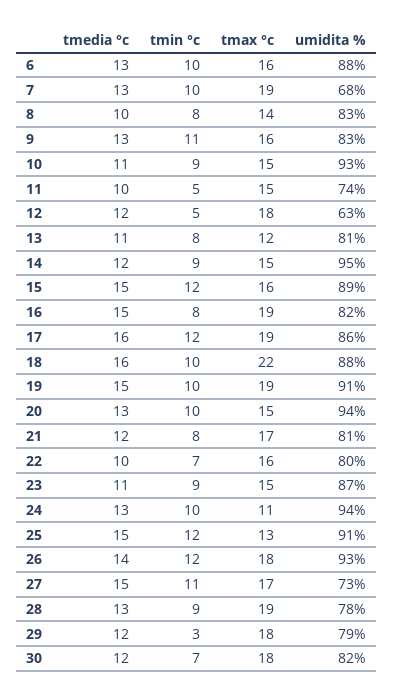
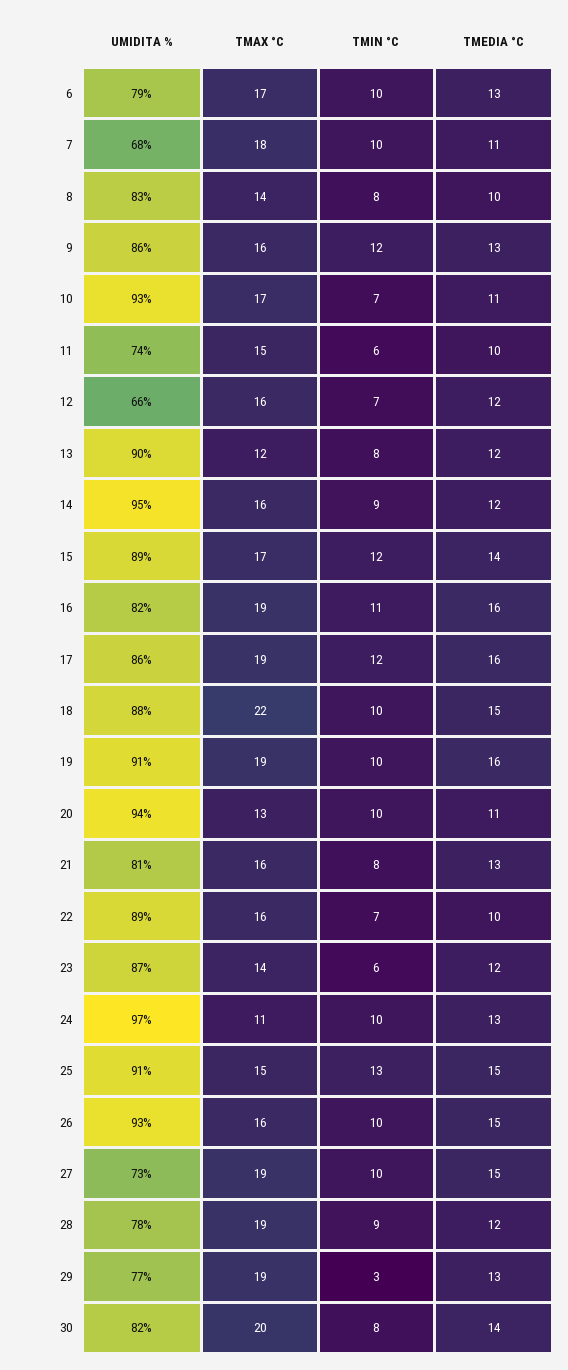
tmax °c, 6: 16 -> 17
umidita %, 6: 88 -> 79
tmedia °c, 7: 13 -> 11
tmax °c, 7: 19 -> 18
tmin °c, 9: 11 -> 12
umidita %, 9: 83 -> 86
tmin °c, 10: 9 -> 7
tmax °c, 10: 15 -> 17
tmin °c, 11: 5 -> 6
tmin °c, 12: 5 -> 7
tmax °c, 12: 18 -> 16
umidita %, 12: 63 -> 66
tmedia °c, 13: 11 -> 12
umidita %, 13: 81 -> 90
tmax °c, 14: 15 -> 16
tmedia °c, 15: 15 -> 14
tmax °c, 15: 16 -> 17
tmedia °c, 16: 15 -> 16
tmin °c, 16: 8 -> 11
tmedia °c, 18: 16 -> 15
tmedia °c, 19: 15 -> 16
tmedia °c, 20: 13 -> 11
tmax °c, 20: 15 -> 13
tmedia °c, 21: 12 -> 13
tmax °c, 21: 17 -> 16
umidita %, 22: 80 -> 89
tmedia °c, 23: 11 -> 12
tmin °c, 23: 9 -> 6
tmax °c, 23: 15 -> 14
umidita %, 24: 94 -> 97
tmin °c, 25: 12 -> 13
tmax °c, 25: 13 -> 15
tmedia °c, 26: 14 -> 15
tmin °c, 26: 12 -> 10
tmax °c, 26: 18 -> 16
tmin °c, 27: 11 -> 10
tmax °c, 27: 17 -> 19
tmedia °c, 28: 13 -> 12
tmedia °c, 29: 12 -> 13
tmax °c, 29: 18 -> 19
umidita %, 29: 79 -> 77
tmedia °c, 30: 12 -> 14
tmin °c, 30: 7 -> 8
tmax °c, 30: 18 -> 20

